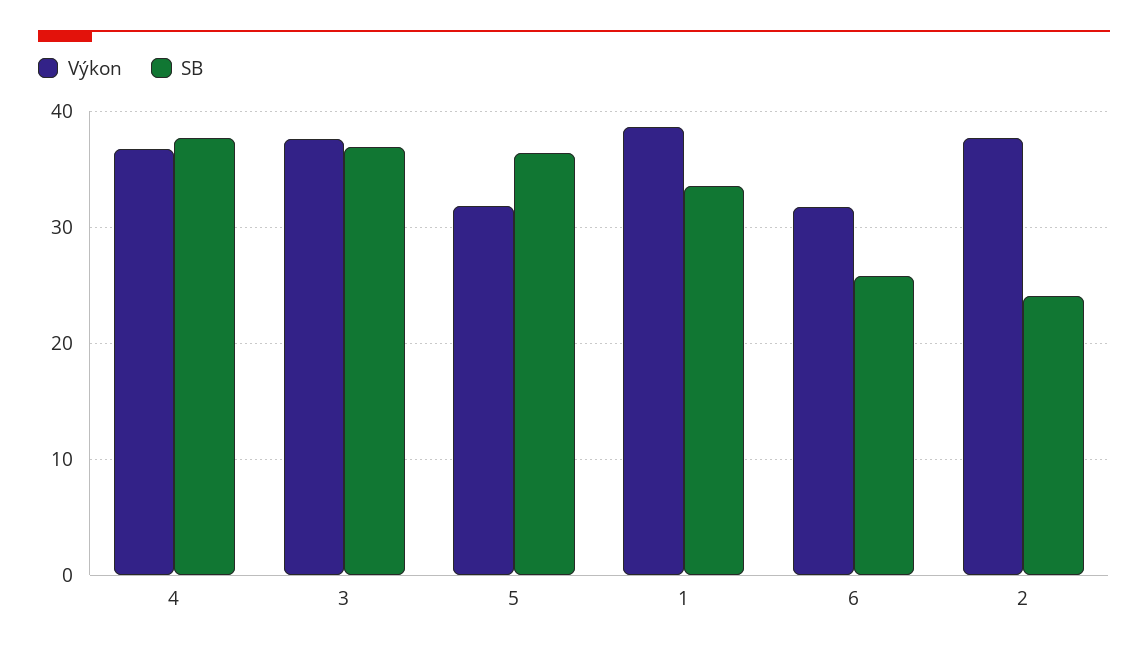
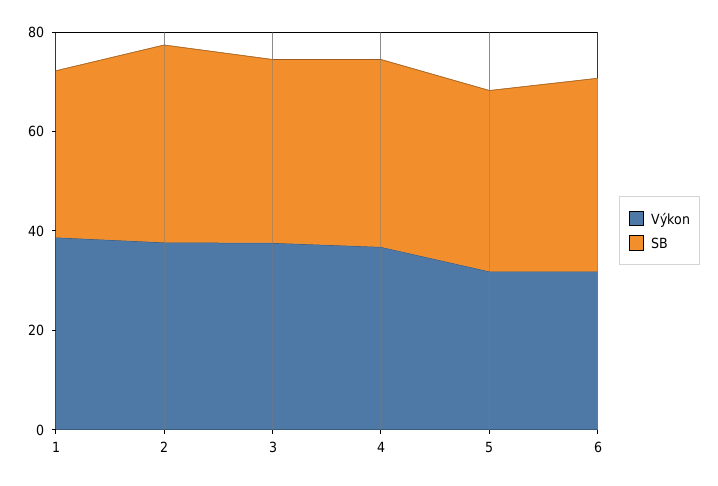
SB, 6: 26 -> 40
SB, 2: 24 -> 40

